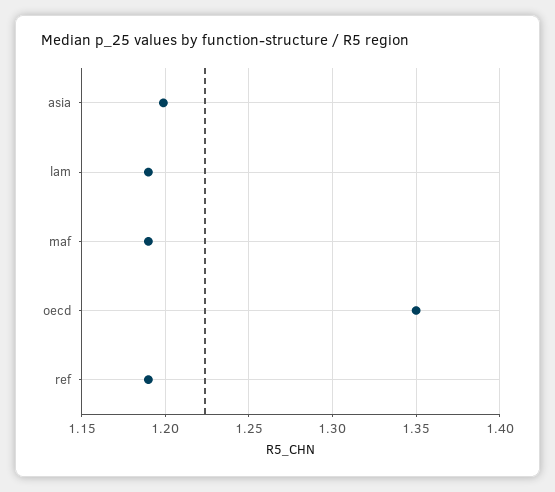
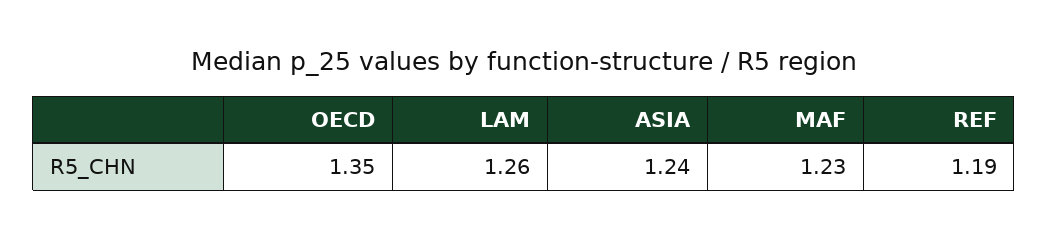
asia: 1.2 -> 1.24
lam: 1.19 -> 1.26
maf: 1.19 -> 1.23

